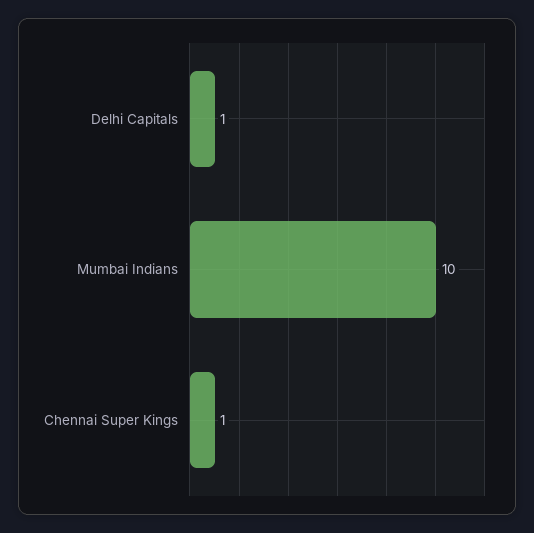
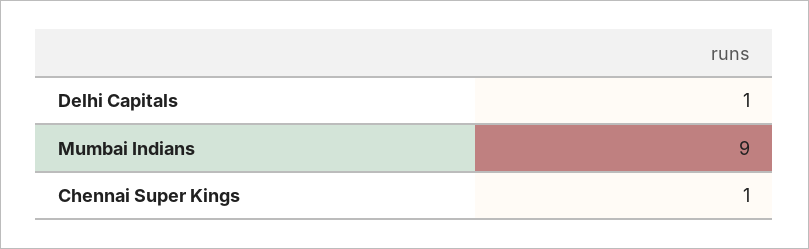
Mumbai Indians: 10 -> 9

